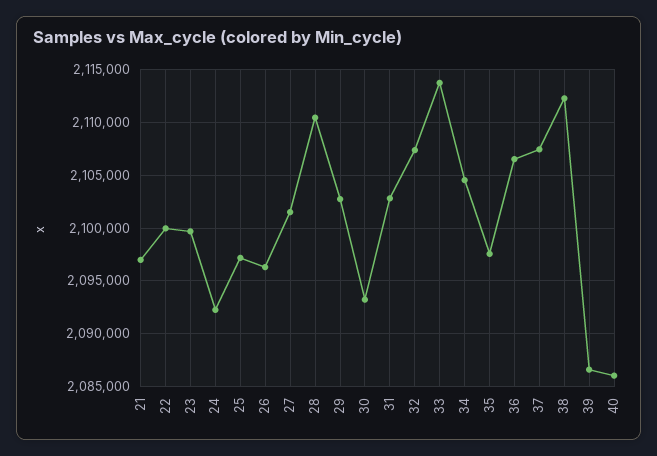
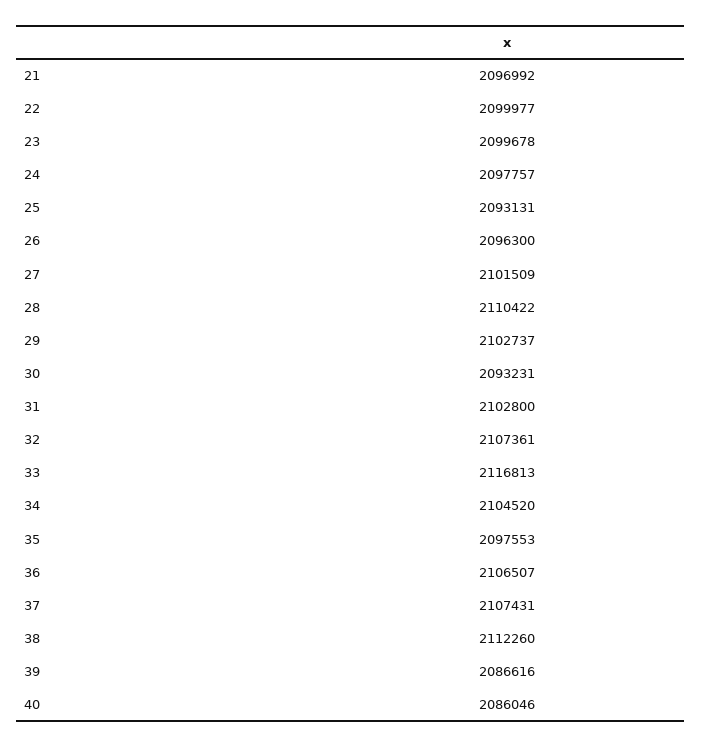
24: 2092000 -> 2097757
25: 2097000 -> 2093131
33: 2114000 -> 2116813

